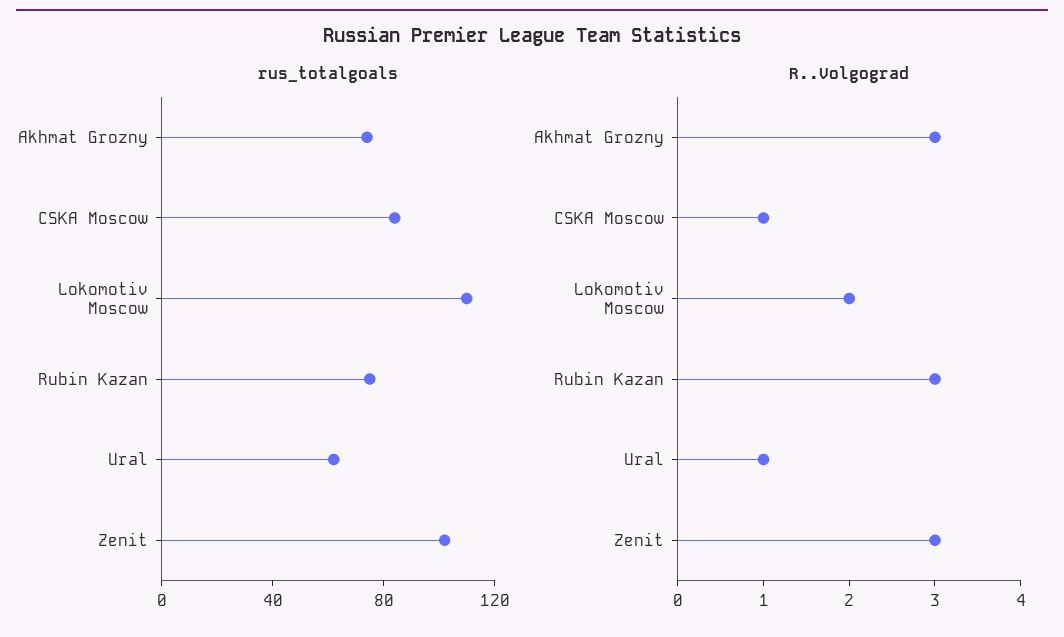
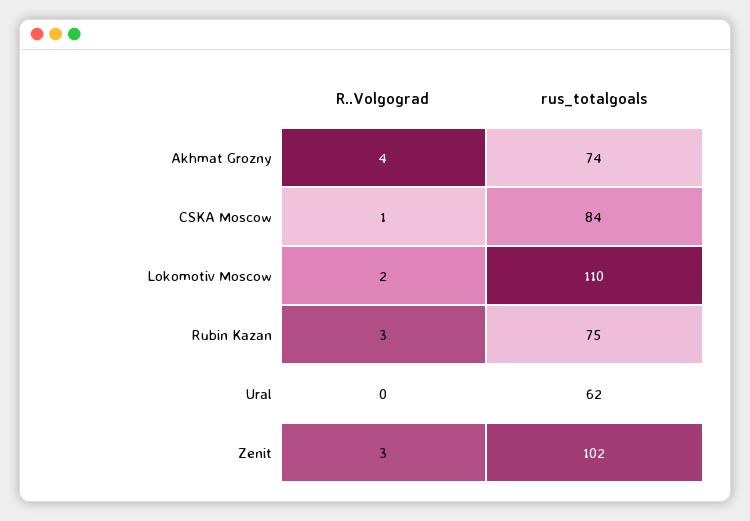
R..Volgograd, Akhmat Grozny: 3 -> 4
R..Volgograd, Ural: 1 -> 0

